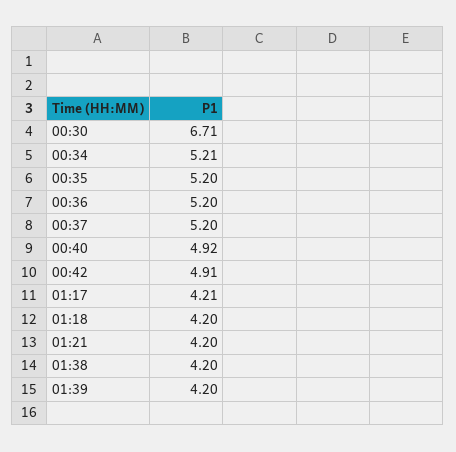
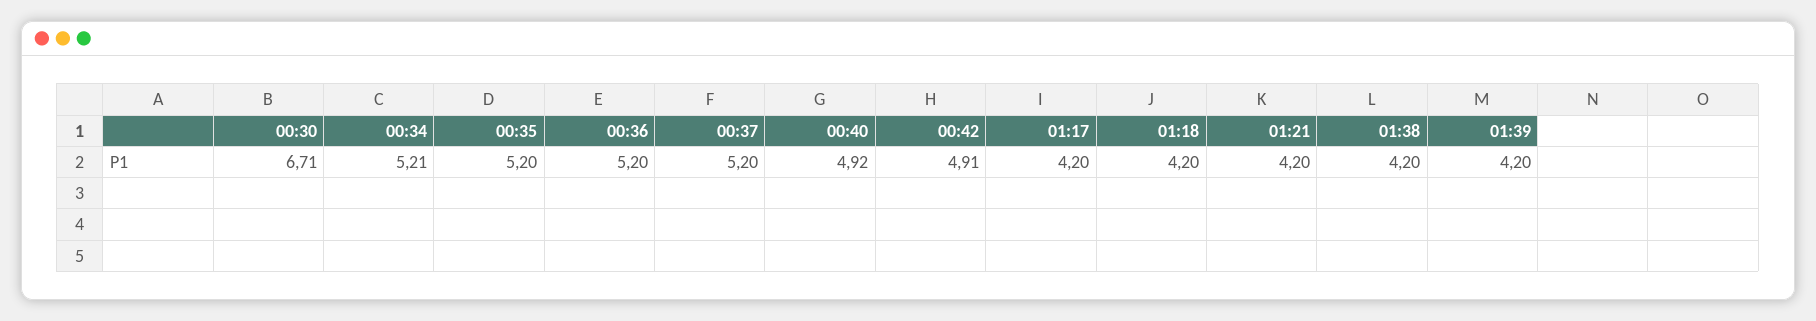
01:17: 4.21 -> 4.2

